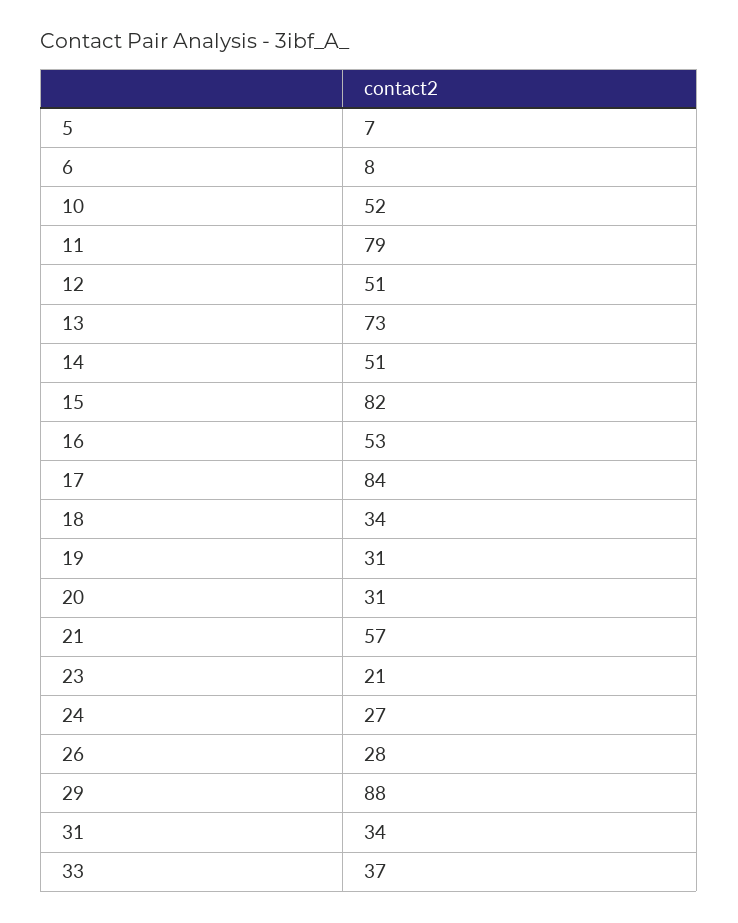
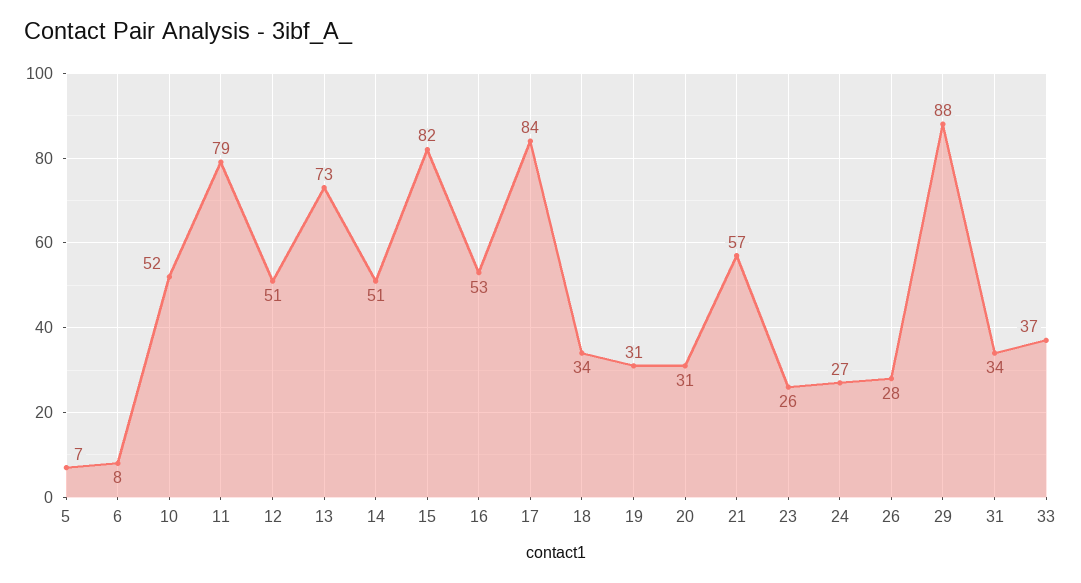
23: 21 -> 26

